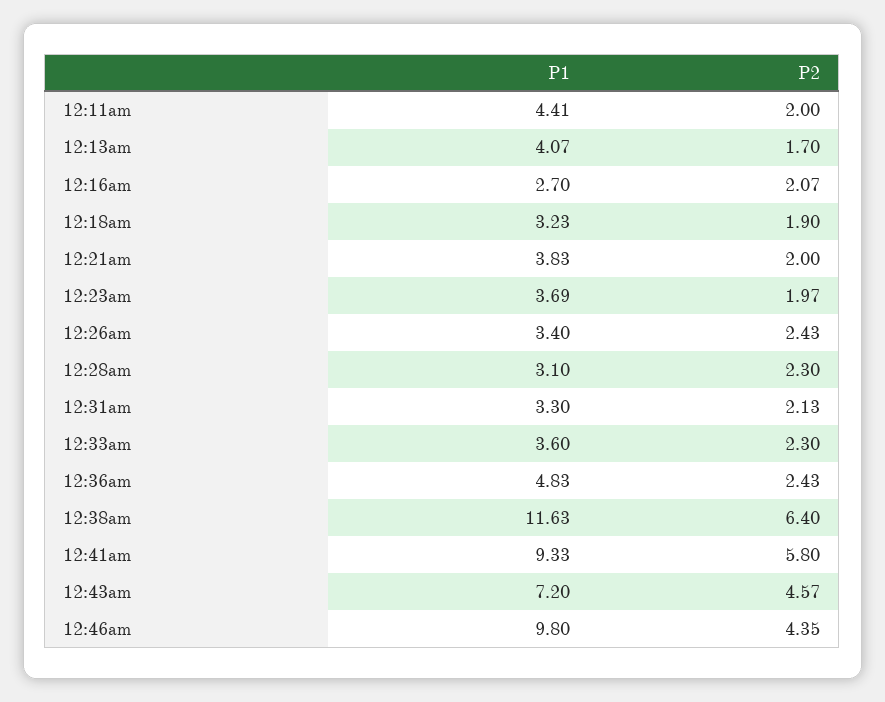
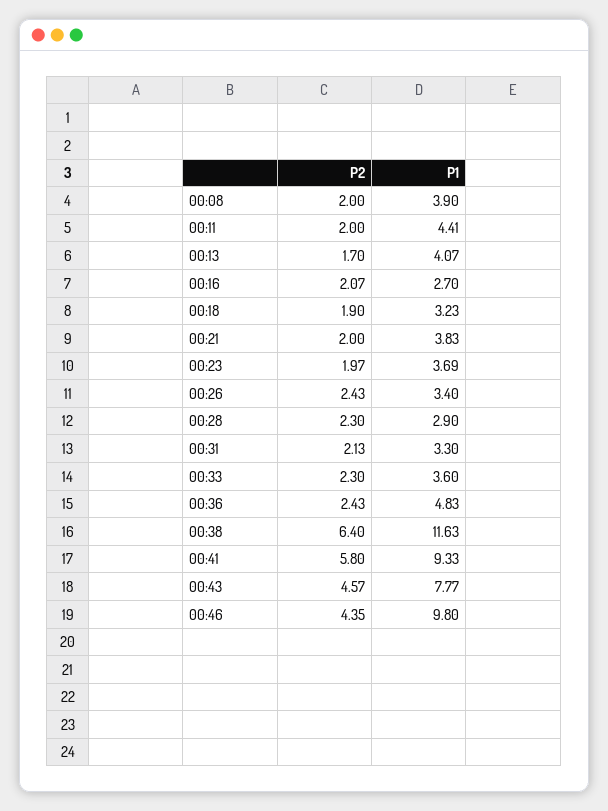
P1, 12:28am: 3.1 -> 2.9
P1, 12:43am: 7.2 -> 7.77
P2, 00:08: none -> 2
P1, 00:08: none -> 3.9

